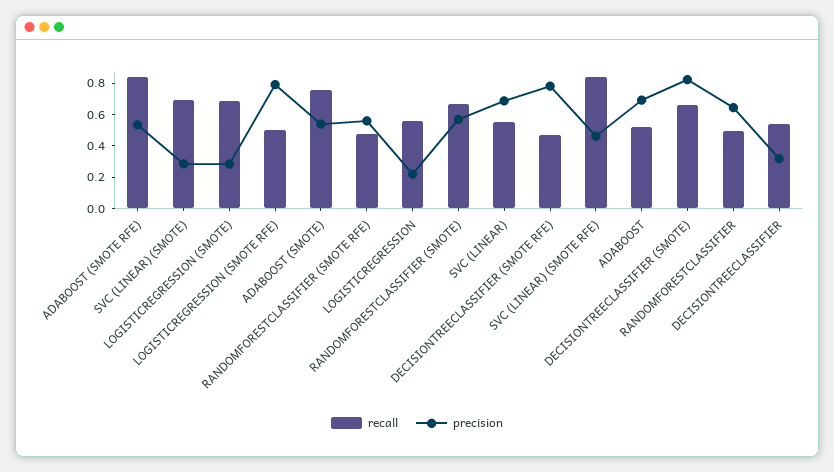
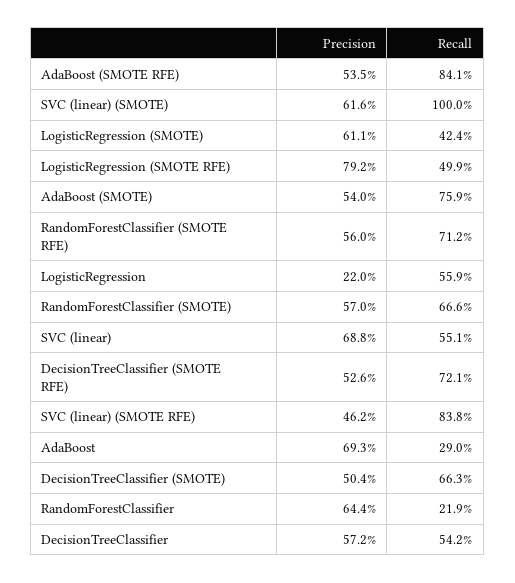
recall, SVC (LINEAR) (SMOTE): 0.7 -> 1
precision, SVC (LINEAR) (SMOTE): 0.3 -> 0.616
recall, LOGISTICREGRESSION (SMOTE): 0.7 -> 0.424
precision, LOGISTICREGRESSION (SMOTE): 0.3 -> 0.611
recall, RANDOMFORESTCLASSIFIER (SMOTE RFE): 0.5 -> 0.712
recall, DECISIONTREECLASSIFIER (SMOTE RFE): 0.5 -> 0.721
precision, DECISIONTREECLASSIFIER (SMOTE RFE): 0.8 -> 0.526
recall, ADABOOST: 0.5 -> 0.29
precision, DECISIONTREECLASSIFIER (SMOTE): 0.8 -> 0.504
recall, RANDOMFORESTCLASSIFIER: 0.5 -> 0.219
precision, DECISIONTREECLASSIFIER: 0.3 -> 0.572

